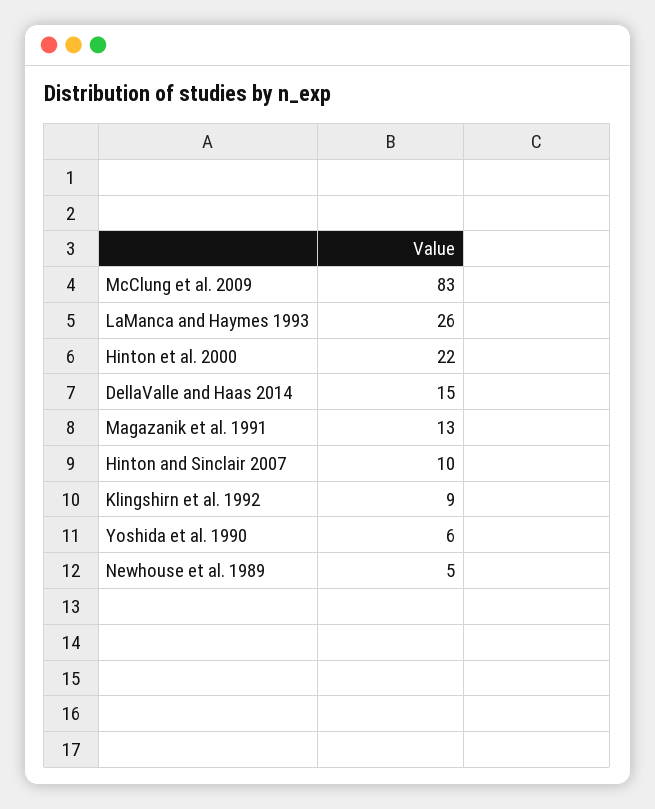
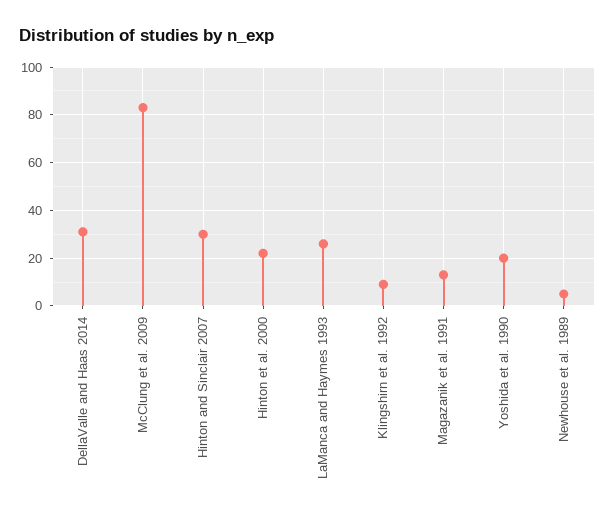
DellaValle and Haas 2014: 15 -> 30
Hinton and Sinclair 2007: 10 -> 30
Yoshida et al. 1990: 6 -> 20

